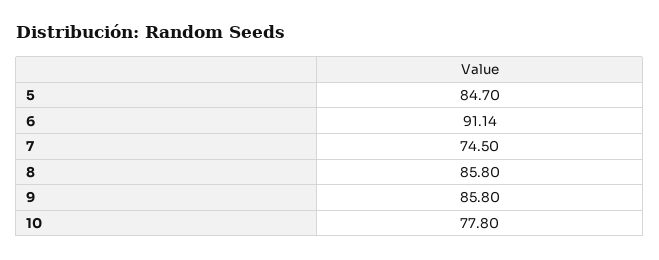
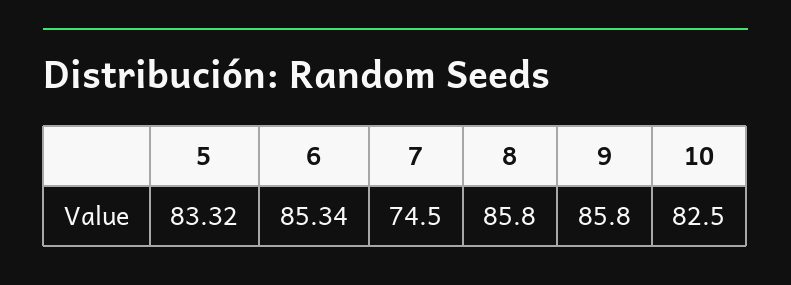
5: 84.7 -> 83.32
6: 91.14 -> 85.34
10: 77.8 -> 82.5

